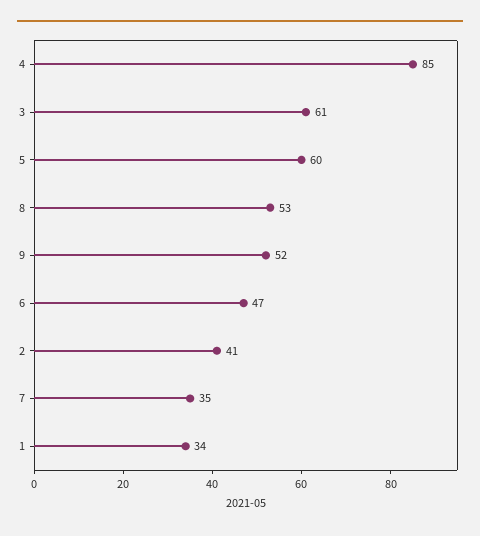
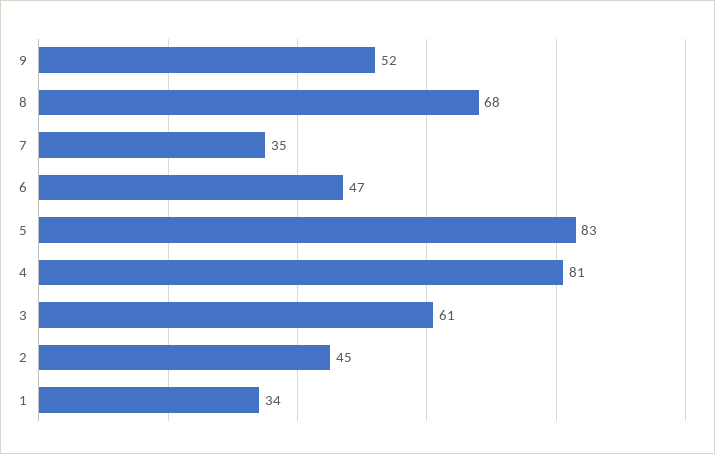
4: 85 -> 81
5: 60 -> 83
8: 53 -> 68
2: 41 -> 45

